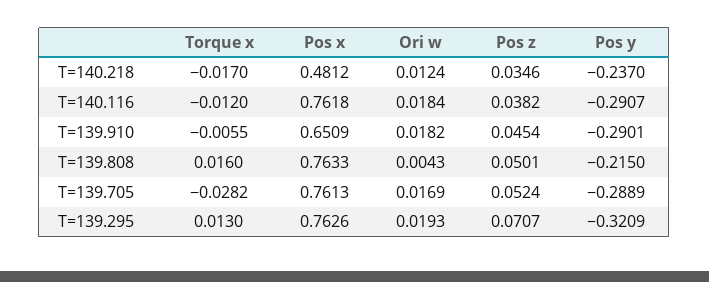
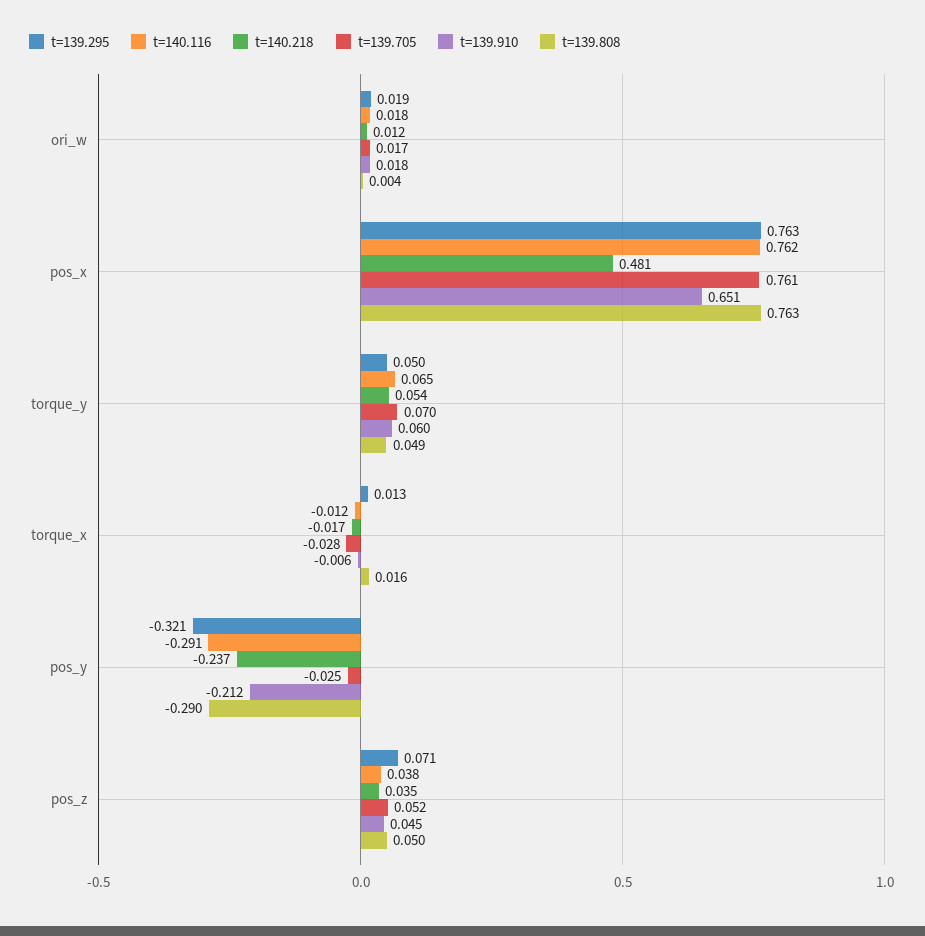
T=139.910, Pos y: -0.2901 -> -0.212
T=139.808, Pos y: -0.215 -> -0.29
T=139.705, Pos y: -0.2889 -> -0.025
T=139.295, torque_y: none -> 0.05
T=140.116, torque_y: none -> 0.065
T=140.218, torque_y: none -> 0.054
T=139.705, torque_y: none -> 0.07
T=139.910, torque_y: none -> 0.06
T=139.808, torque_y: none -> 0.049

